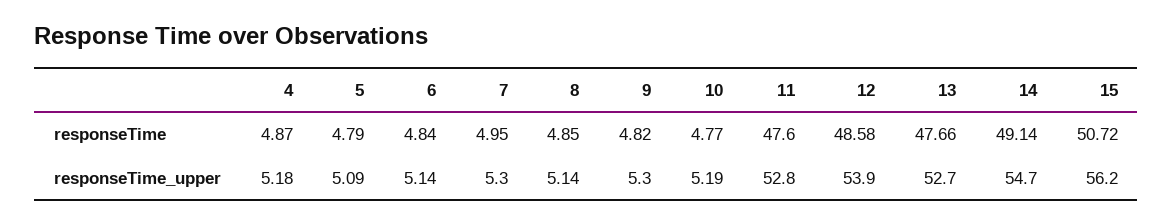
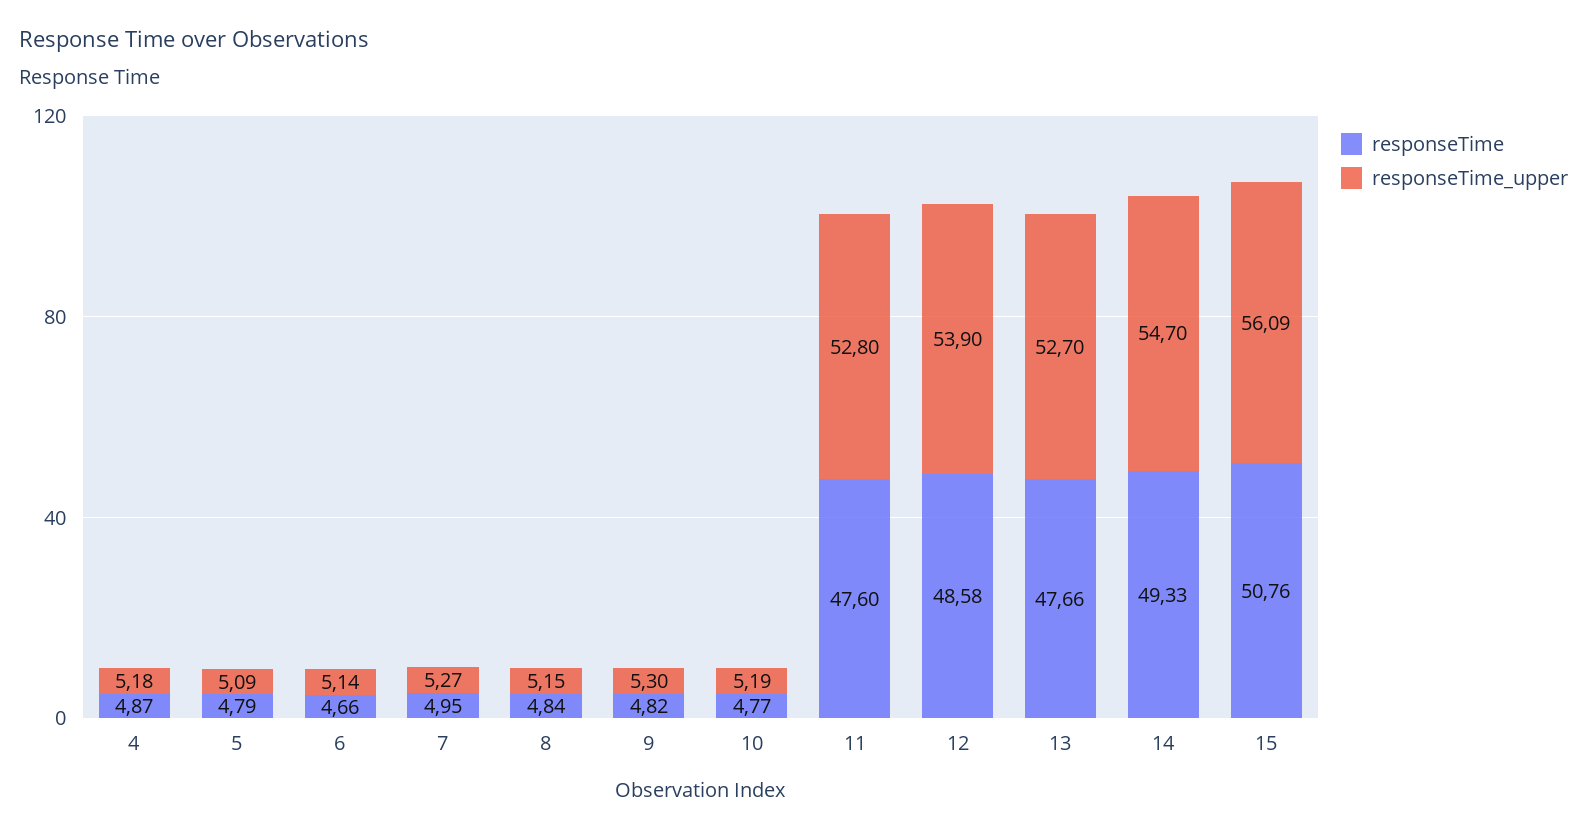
responseTime, 6: 4.84 -> 4.66
responseTime, 8: 4.85 -> 4.84
responseTime, 14: 49.14 -> 49.33
responseTime, 15: 50.72 -> 50.76
responseTime_upper, 7: 5.3 -> 5.27
responseTime_upper, 8: 5.14 -> 5.15
responseTime_upper, 15: 56.2 -> 56.09

